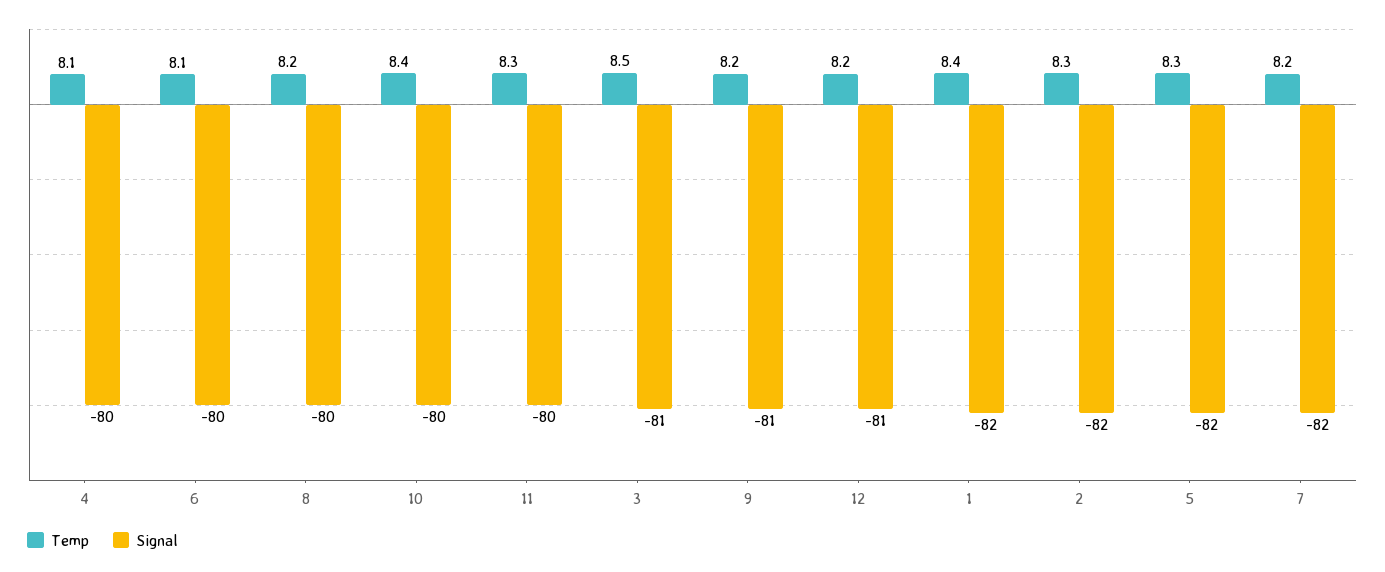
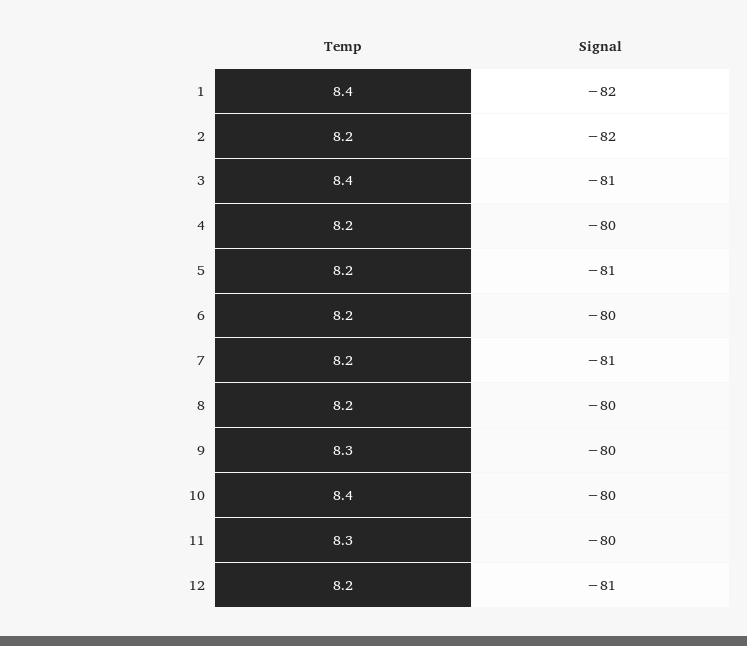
Temp, 4: 8.1 -> 8.2
Temp, 6: 8.1 -> 8.2
Temp, 3: 8.5 -> 8.4
Temp, 9: 8.2 -> 8.3
Signal, 9: -81 -> -80
Temp, 2: 8.3 -> 8.2
Temp, 5: 8.3 -> 8.2
Signal, 5: -82 -> -81
Signal, 7: -82 -> -81

